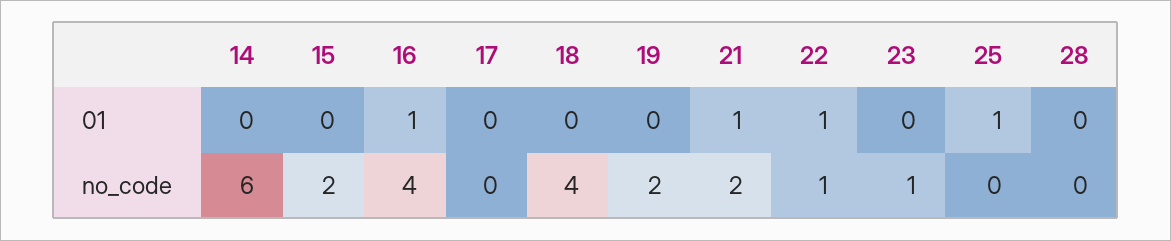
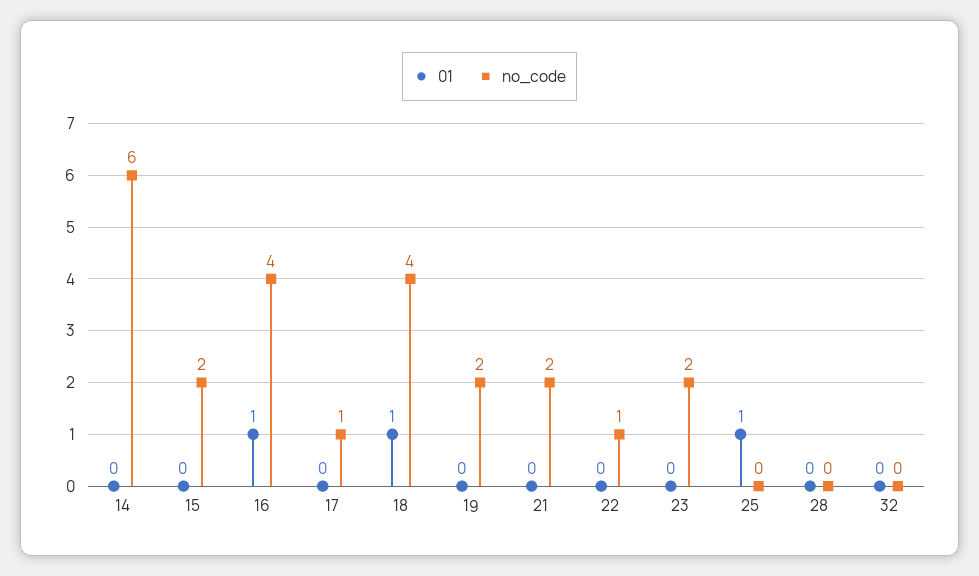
01, 18: 0 -> 1
01, 21: 1 -> 0
01, 22: 1 -> 0
no_code, 17: 0 -> 1
no_code, 23: 1 -> 2
01, 32: none -> 0
no_code, 32: none -> 0

